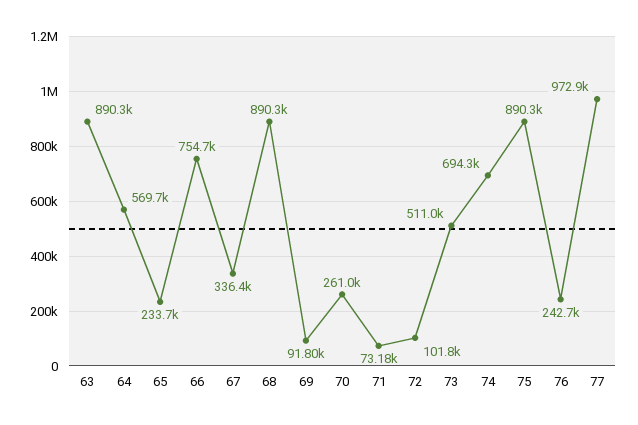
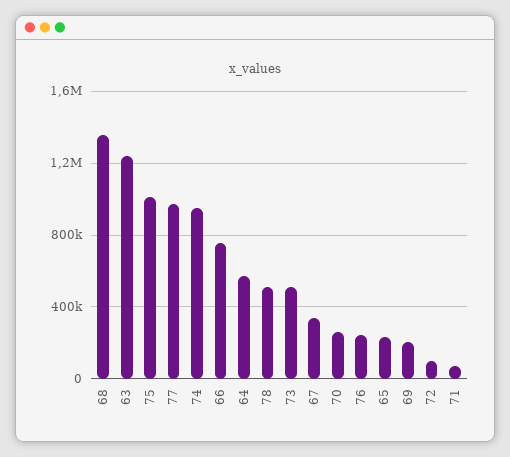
63: 890300 -> 1250000
68: 890300 -> 1350000
69: 91800 -> 200000
74: 694300 -> 950000
75: 890300 -> 1000000
78: none -> 500000

